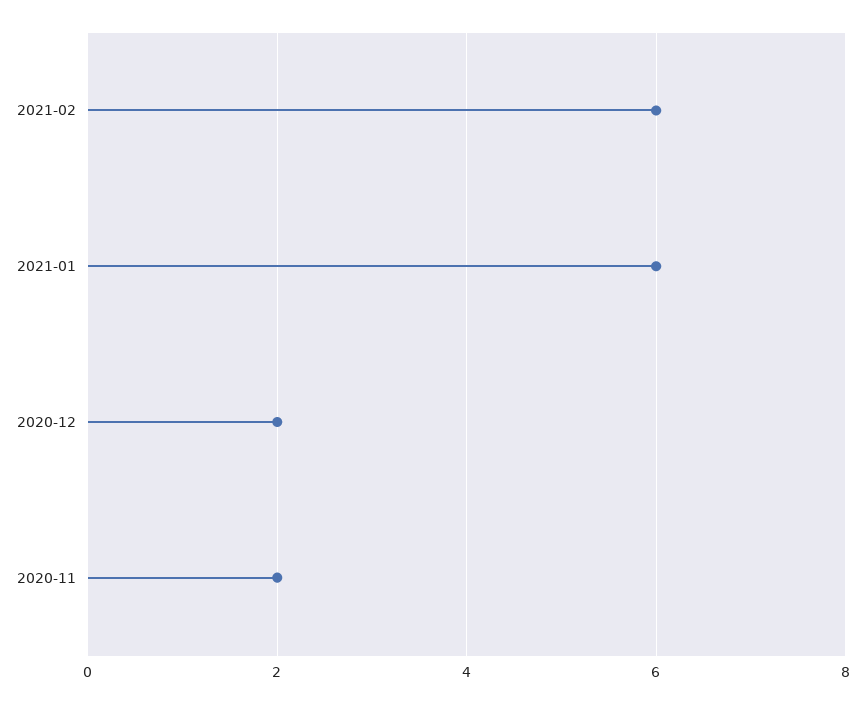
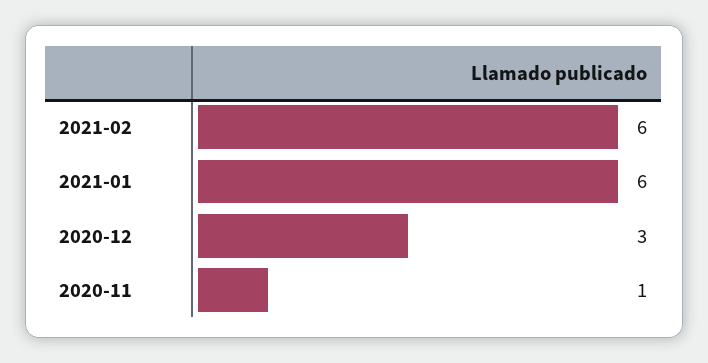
2020-12: 2 -> 3
2020-11: 2 -> 1

